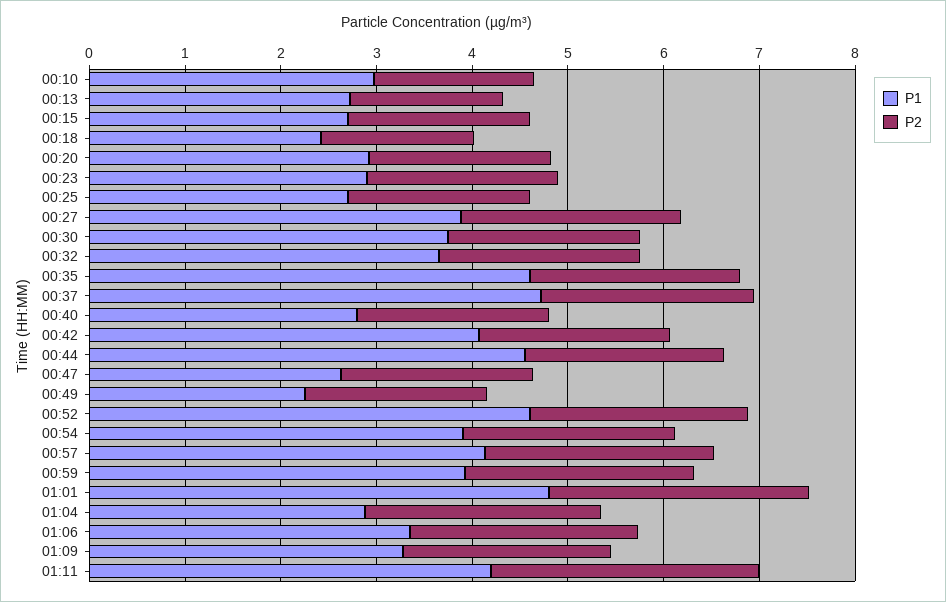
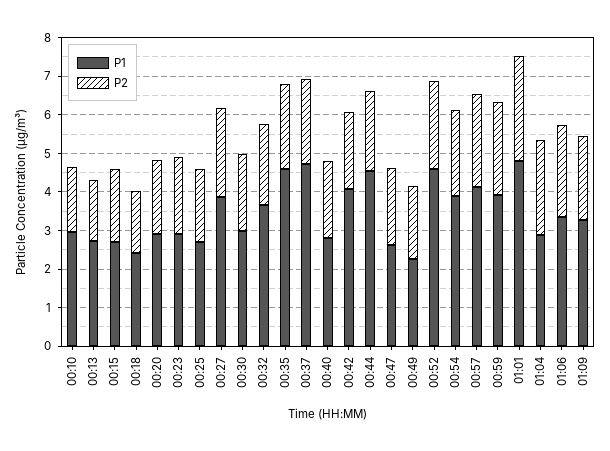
P1, 00:30: 3.8 -> 3
P1, 01:11: 4.2 -> none
P2, 01:11: 2.8 -> none

